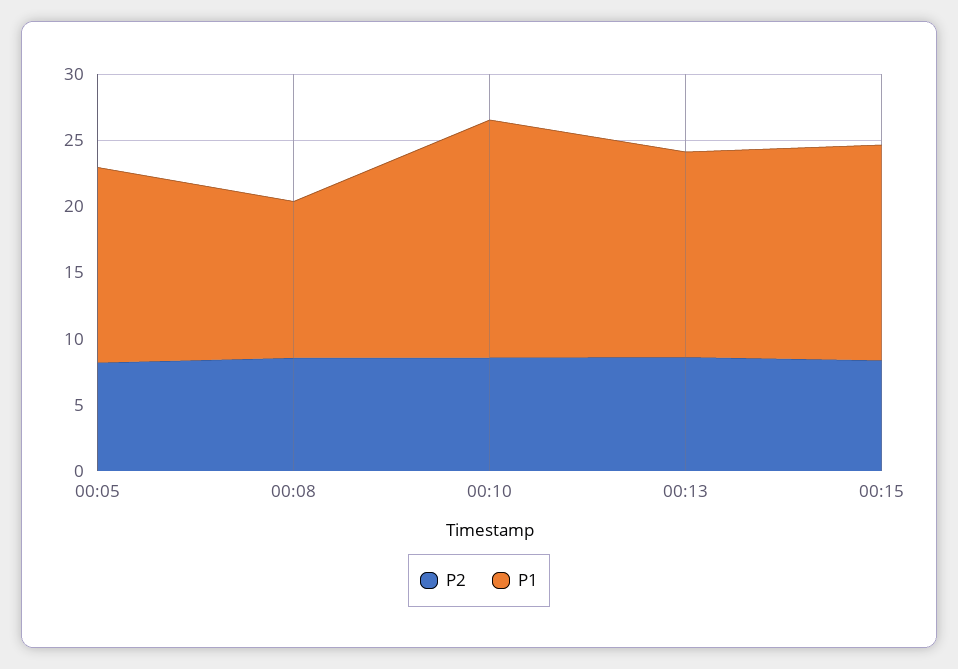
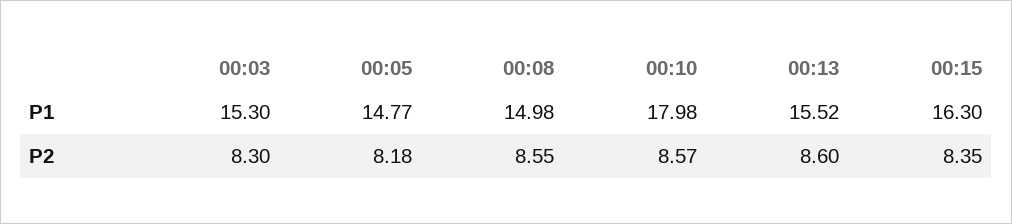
P1, 00:08: 12 -> 14.98
P1, 00:03: none -> 15.3
P2, 00:03: none -> 8.3

